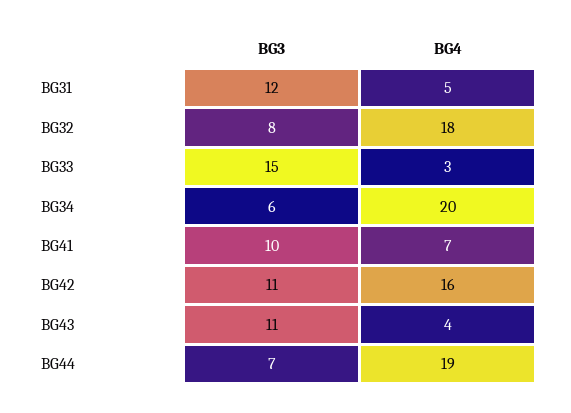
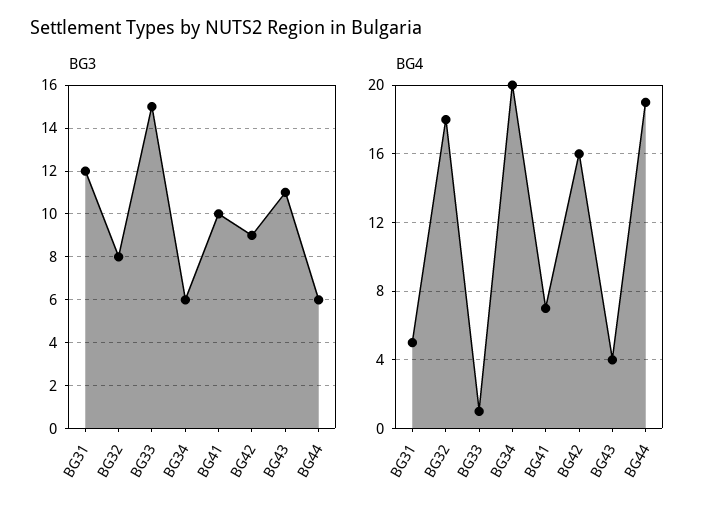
BG4, BG33: 3 -> 1
BG3, BG42: 11 -> 9
BG3, BG44: 7 -> 6

